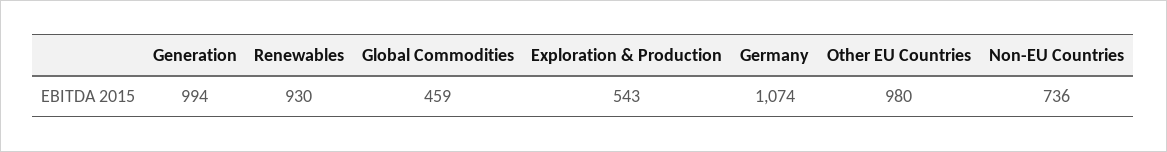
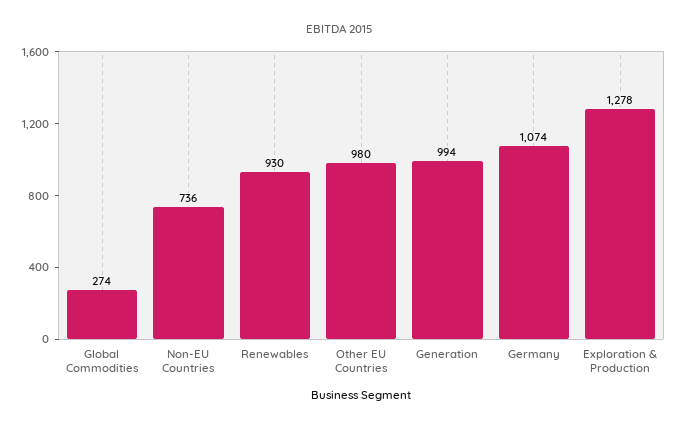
Global Commodities: 459 -> 274
Exploration & Production: 543 -> 1278

